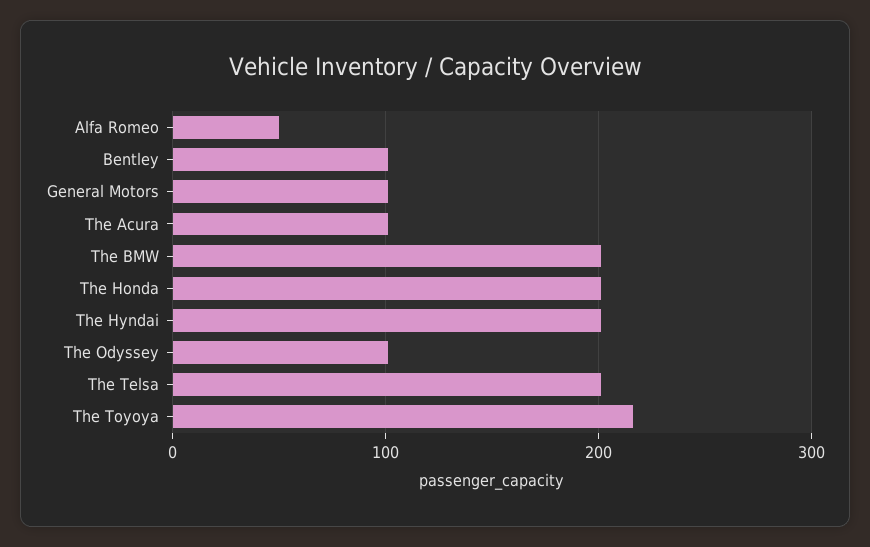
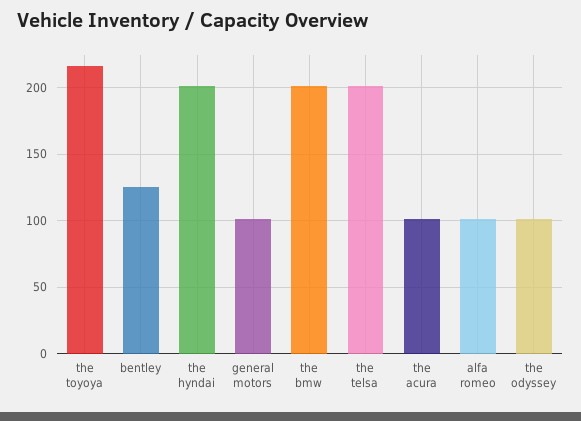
Alfa Romeo: 50 -> 100
Bentley: 100 -> 125
The Honda: 200 -> none

